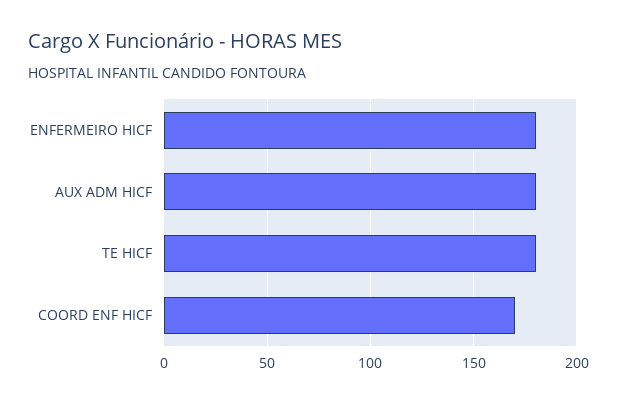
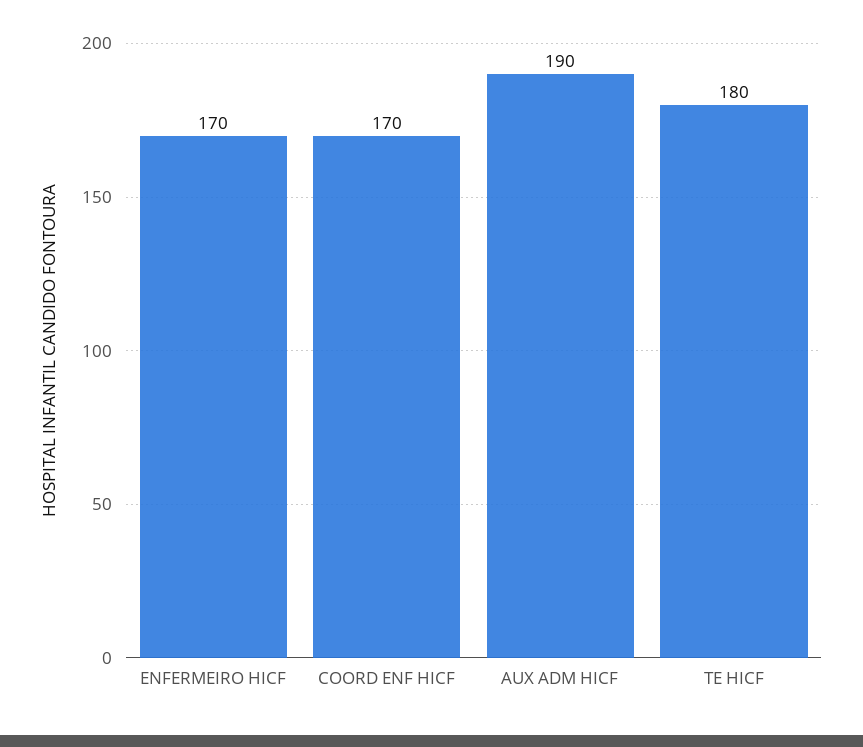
ENFERMEIRO HICF: 180 -> 170
AUX ADM HICF: 180 -> 190

